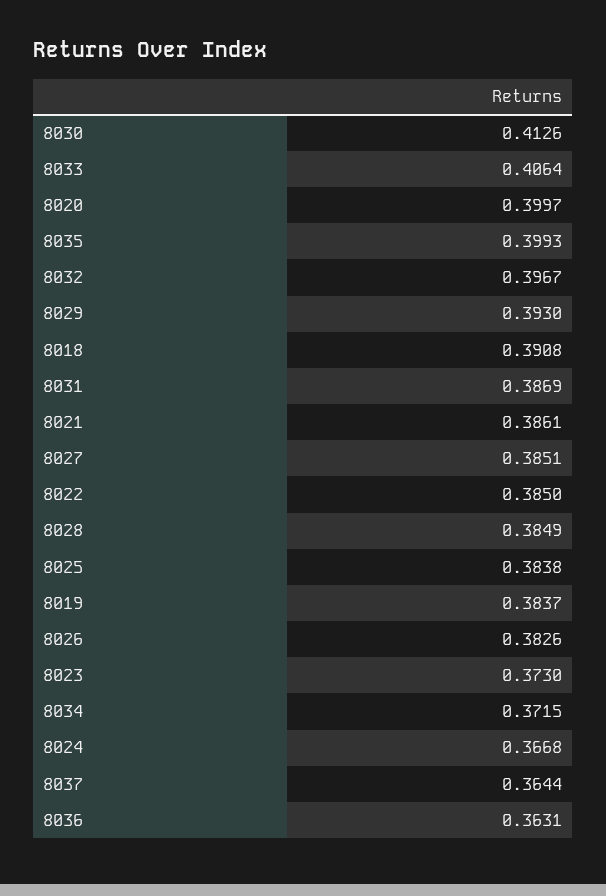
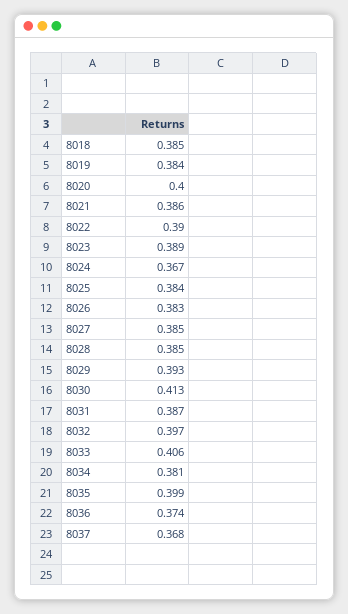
8018: 0.3908 -> 0.385
8022: 0.385 -> 0.39
8023: 0.373 -> 0.389
8034: 0.3715 -> 0.381
8037: 0.3644 -> 0.368
8036: 0.3631 -> 0.374

